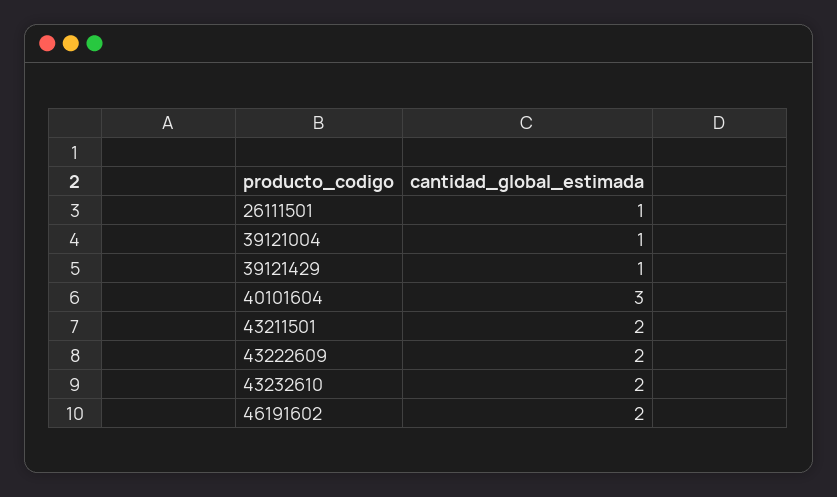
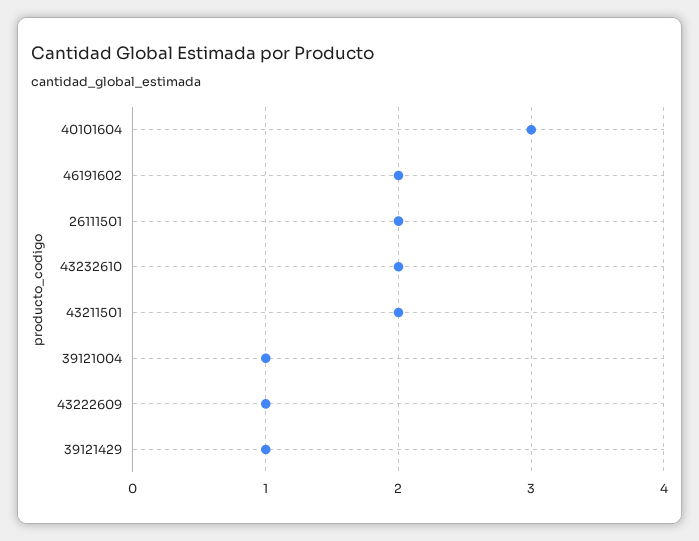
26111501: 1 -> 2
43222609: 2 -> 1

